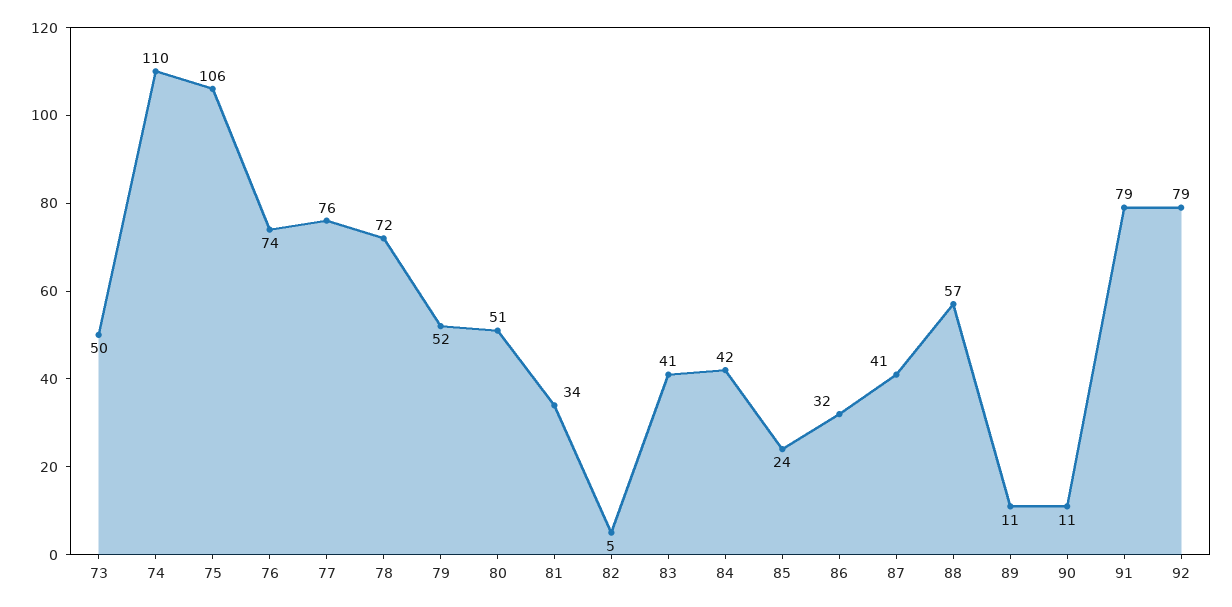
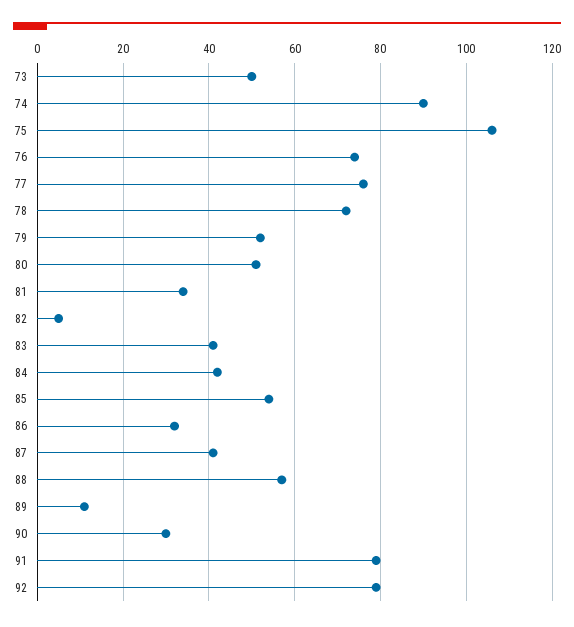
74: 110 -> 90
85: 24 -> 55
90: 11 -> 30

